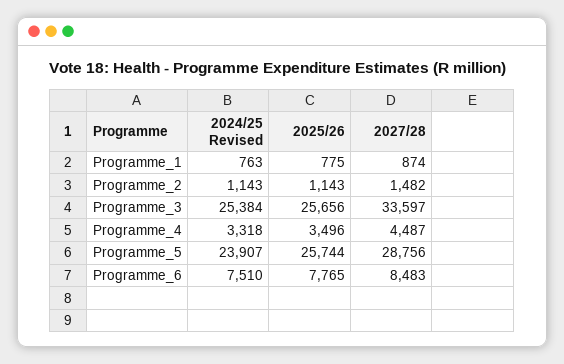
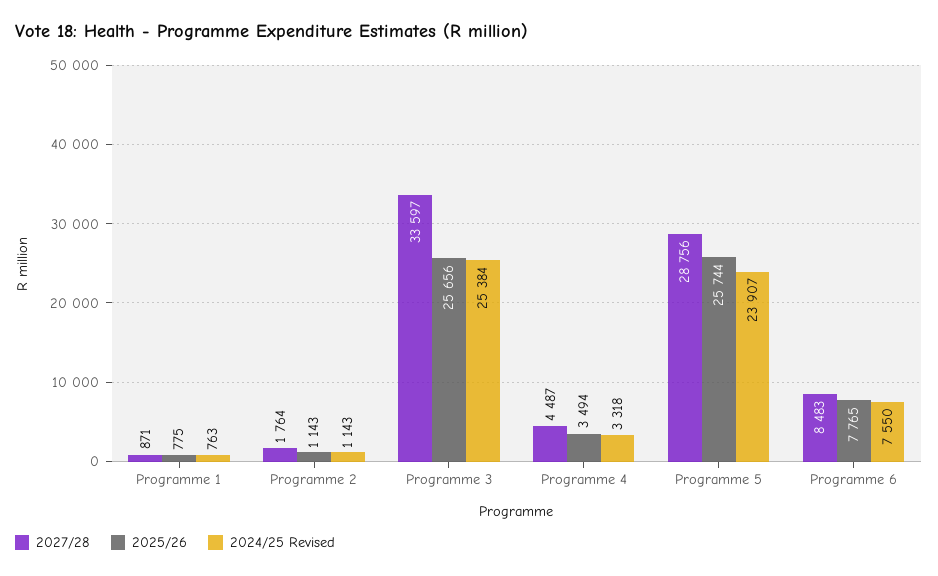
2027/28, Programme_1: 874 -> 871
2027/28, Programme_2: 1482 -> 1764
2025/26, Programme_4: 3496 -> 3494
2024/25 Revised, Programme_6: 7510 -> 7550

